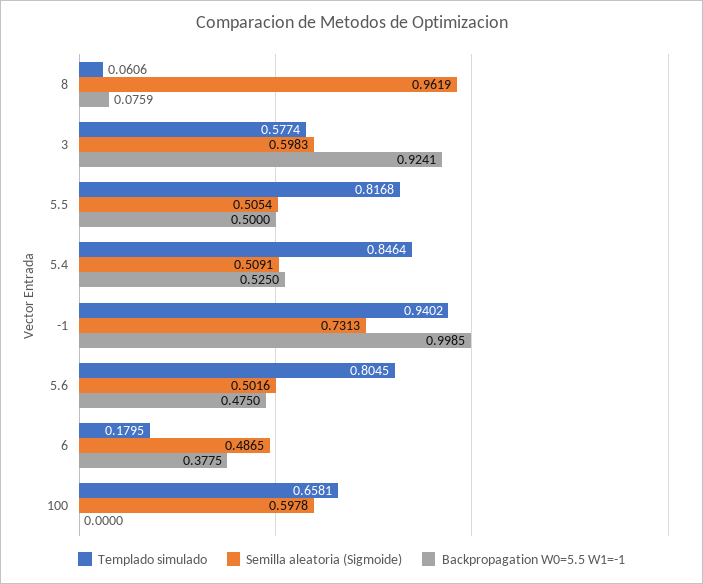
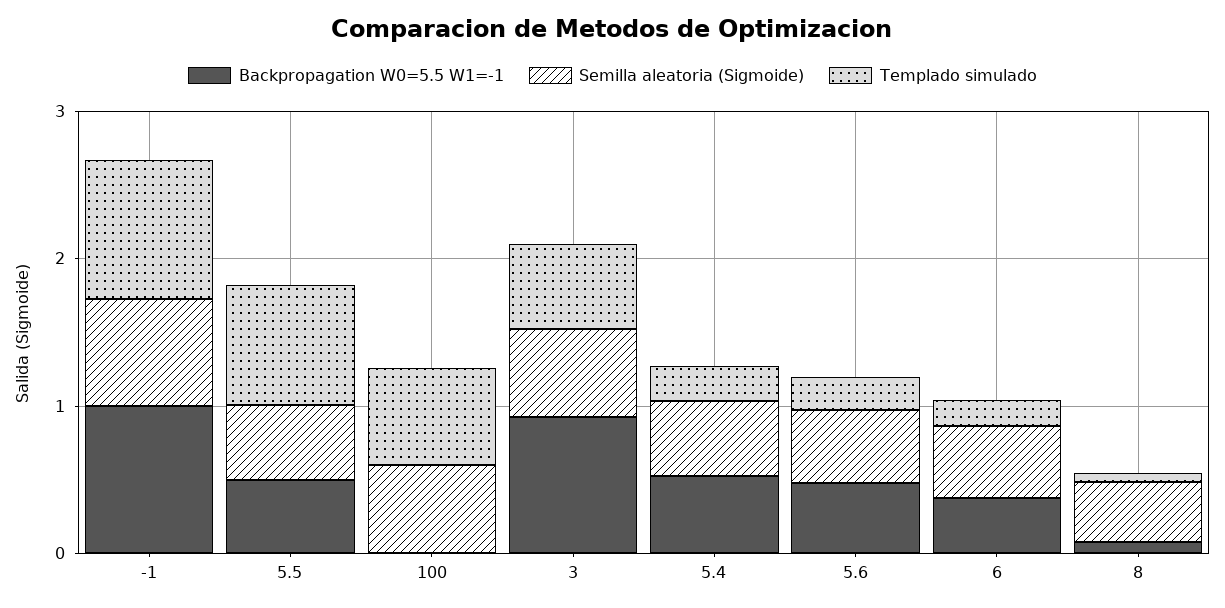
Semilla aleatoria (Sigmoide), 8: 0.9619 -> 0.4
Templado simulado, 5.4: 0.8464 -> 0.2
Templado simulado, 5.6: 0.8045 -> 0.2

